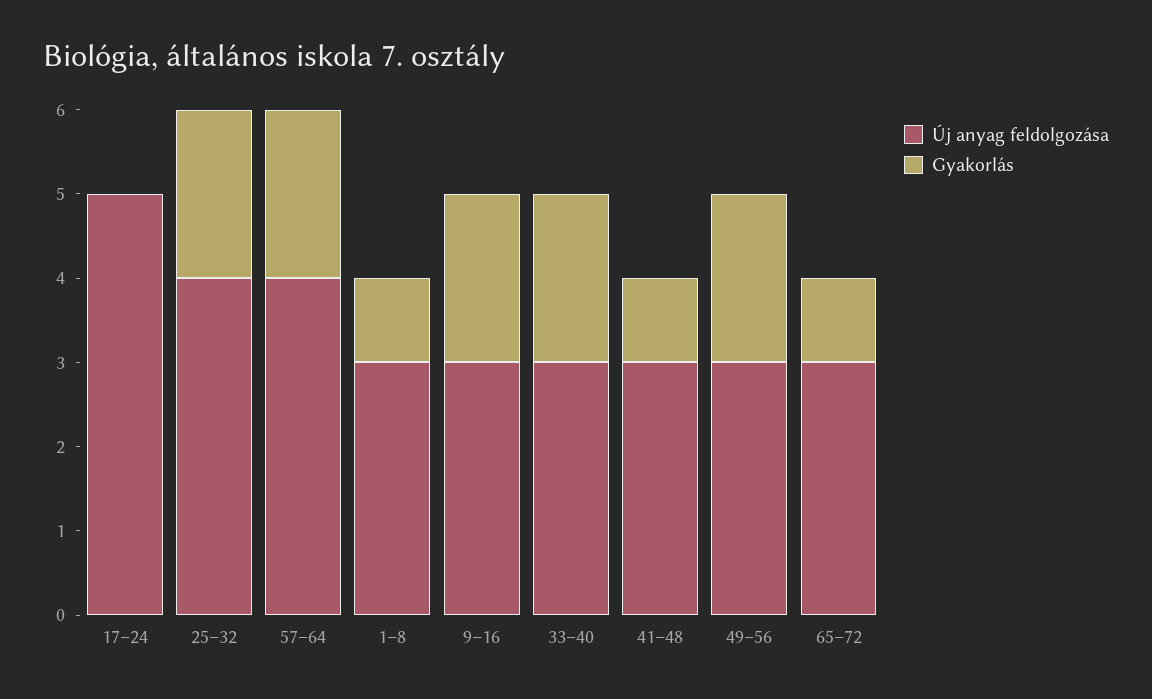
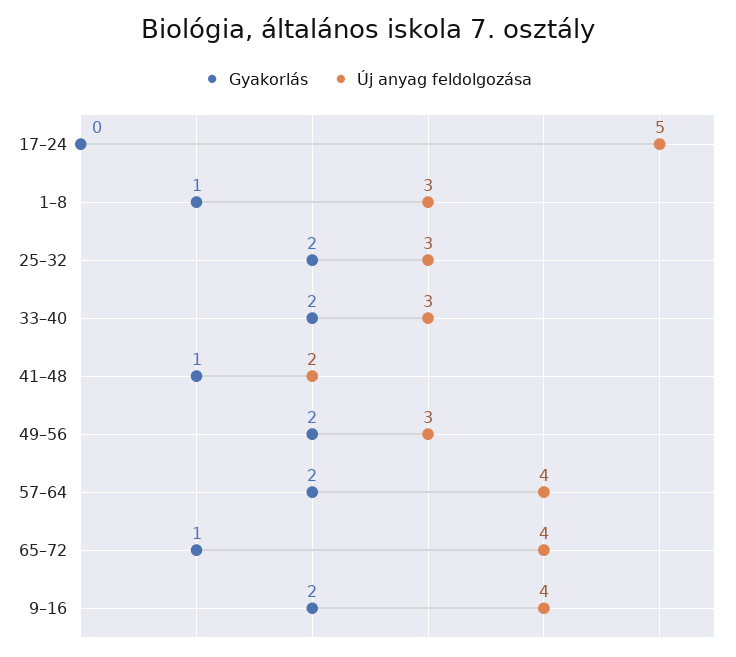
Új anyag feldolgozása, 25–32: 4 -> 3
Új anyag feldolgozása, 9–16: 3 -> 4
Új anyag feldolgozása, 41–48: 3 -> 2
Új anyag feldolgozása, 65–72: 3 -> 4

